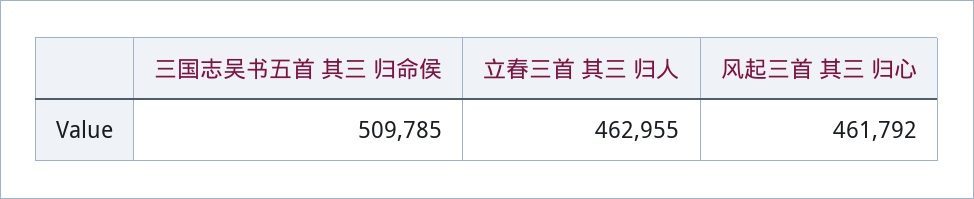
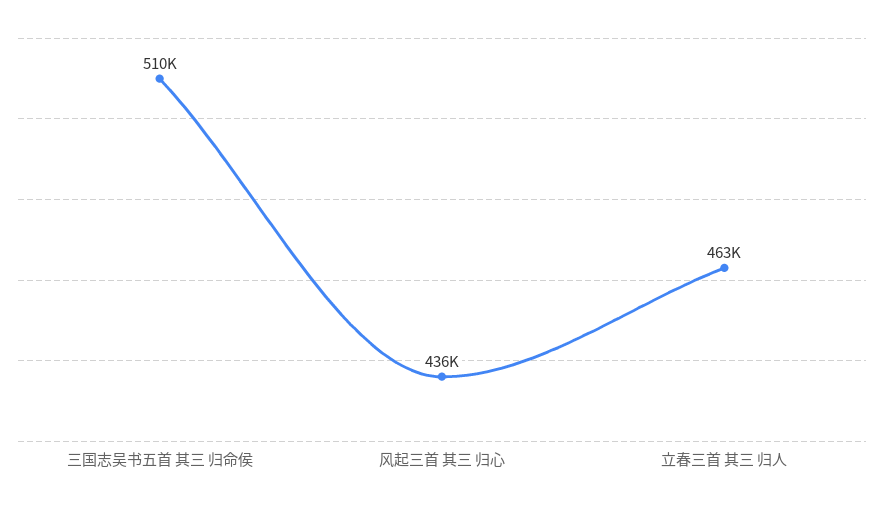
风起三首 其三 归心: 461792 -> 436000

